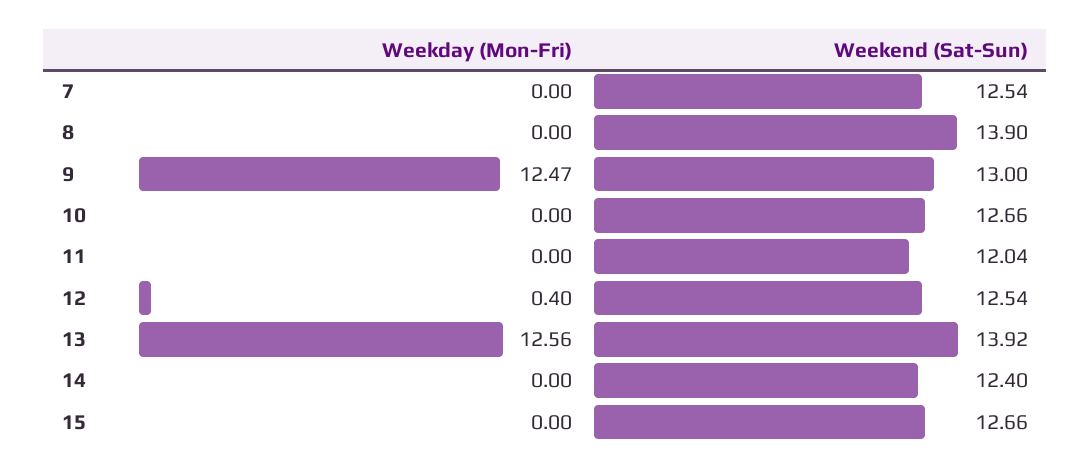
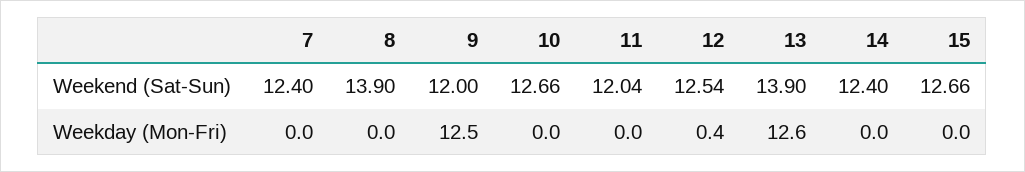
Weekend (Sat-Sun), 7: 12.54 -> 12.4
Weekend (Sat-Sun), 9: 13 -> 12
Weekend (Sat-Sun), 13: 13.92 -> 13.9

